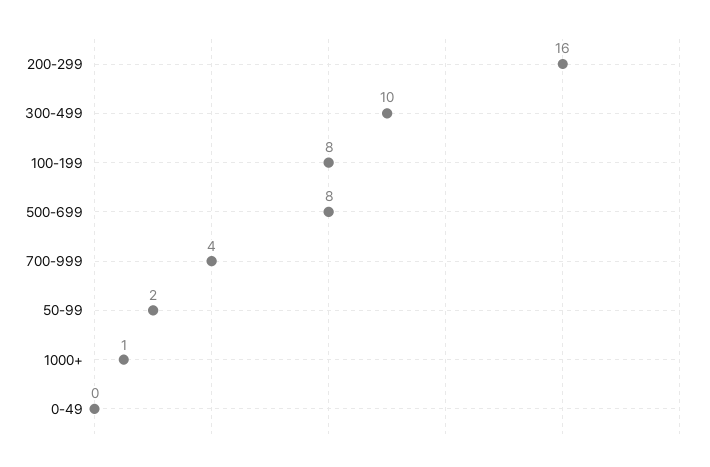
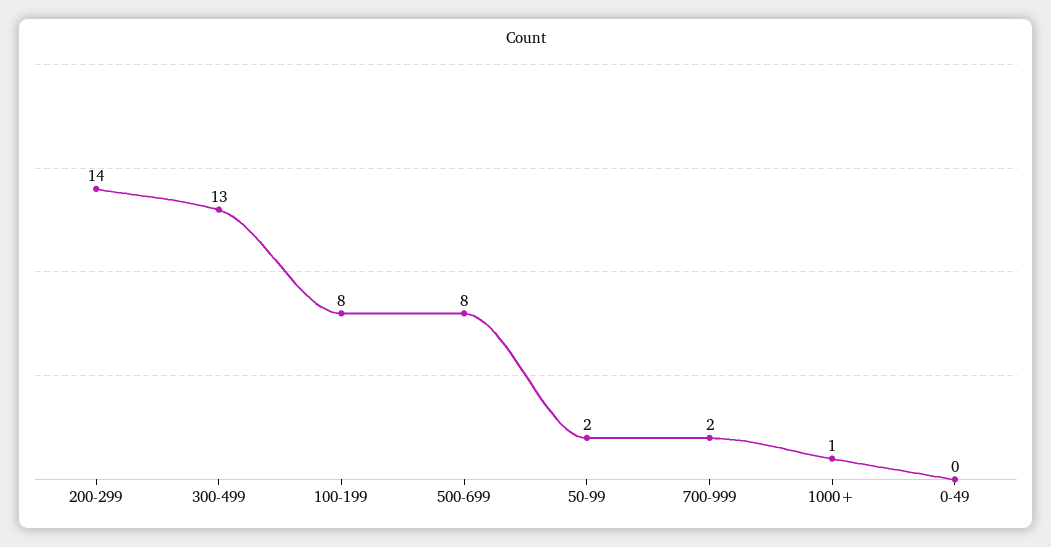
200-299: 16 -> 14
300-499: 10 -> 13
700-999: 4 -> 2

